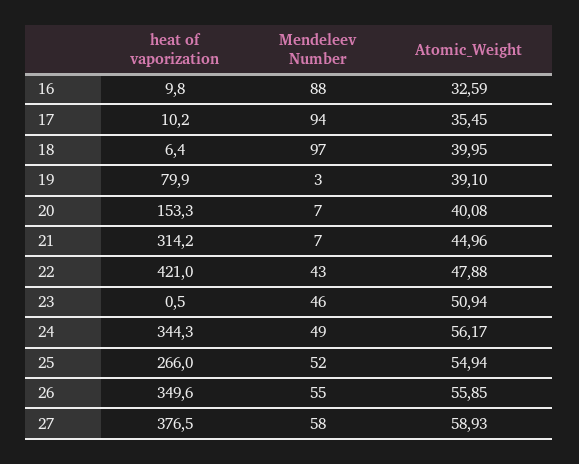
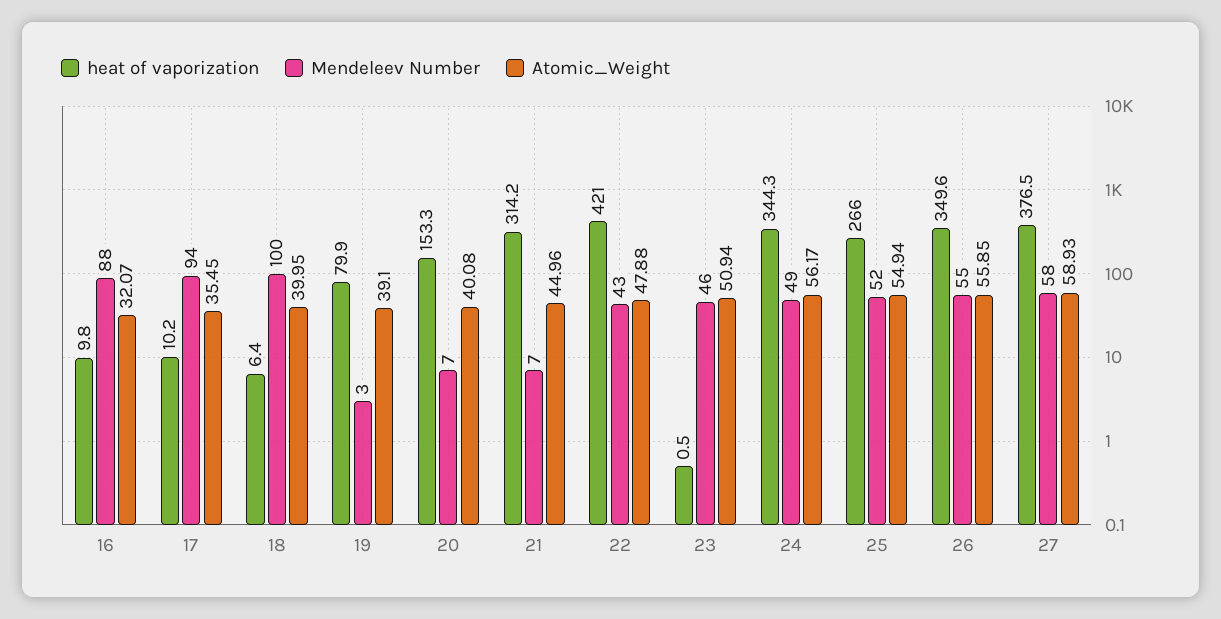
Atomic_Weight, 16: 32.59 -> 32.07
Mendeleev Number, 18: 97 -> 100

